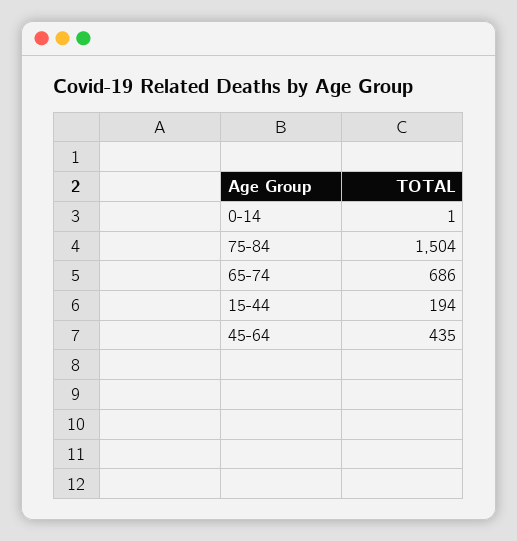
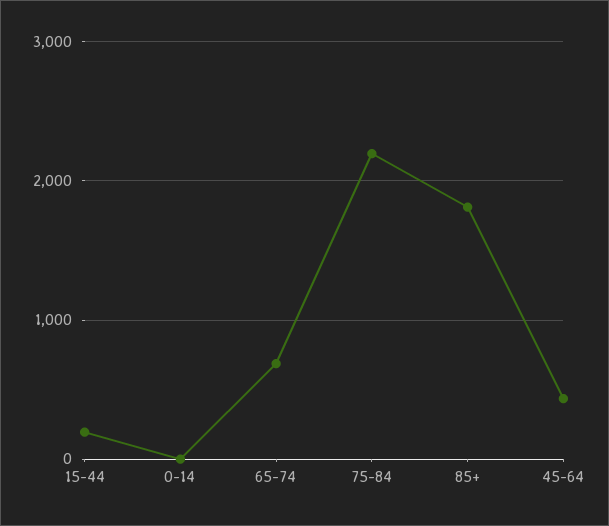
75-84: 1504 -> 2200
85+: none -> 1800

